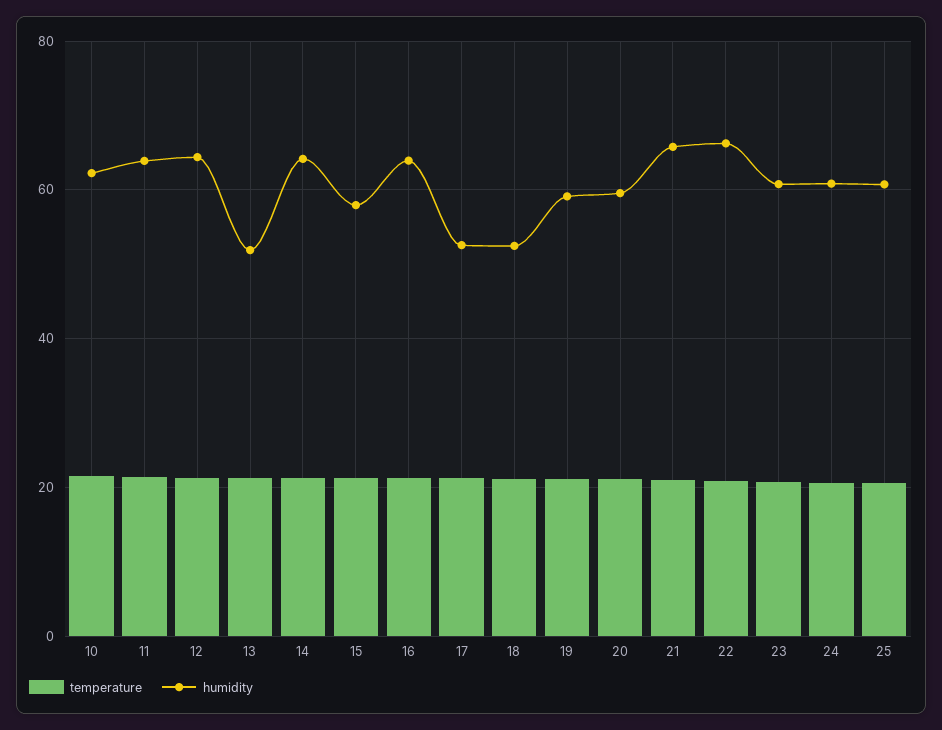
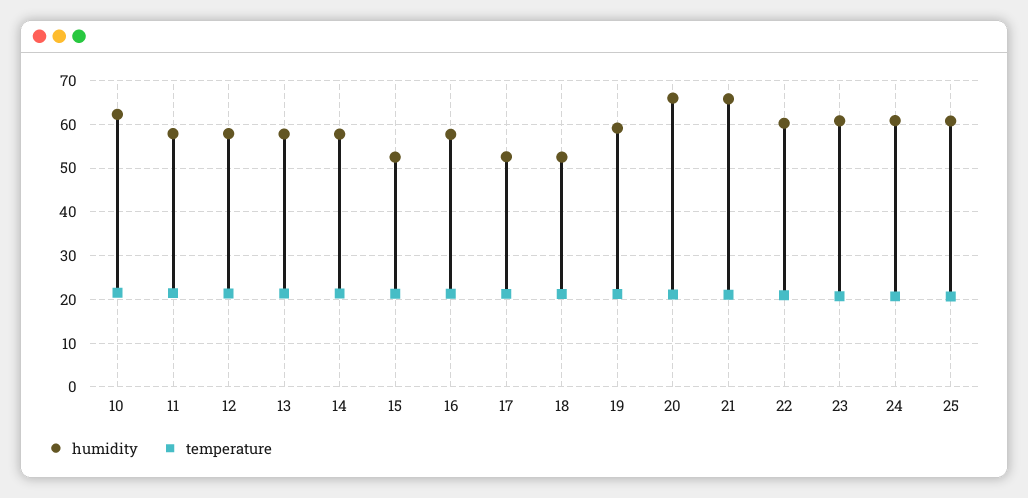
humidity, 11: 64 -> 58
humidity, 12: 64 -> 58
humidity, 13: 52 -> 58
humidity, 14: 64 -> 58
humidity, 15: 58 -> 52
humidity, 16: 64 -> 58
humidity, 20: 60 -> 66
humidity, 22: 66 -> 60

